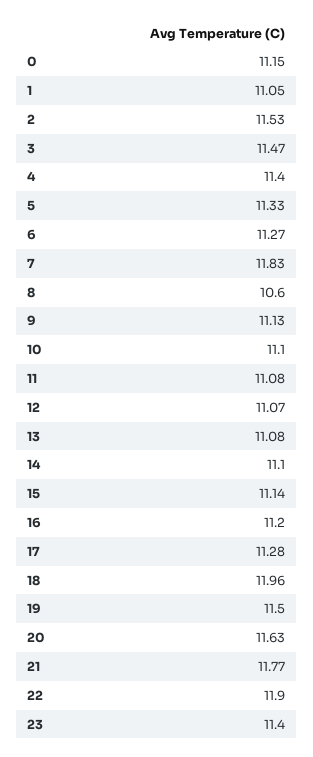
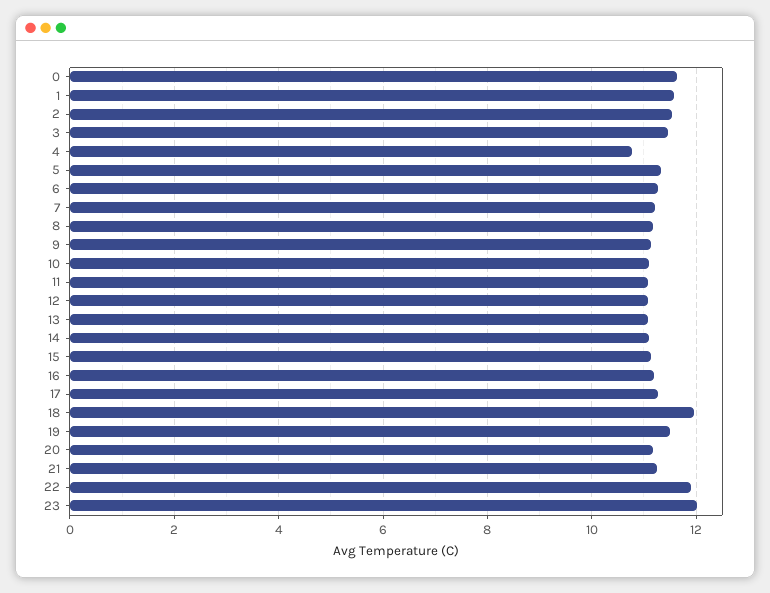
0: 11.15 -> 11.6
1: 11.05 -> 11.6
4: 11.4 -> 10.8
7: 11.83 -> 11.2
8: 10.6 -> 11.2
20: 11.63 -> 11.2
21: 11.77 -> 11.2
23: 11.4 -> 12

